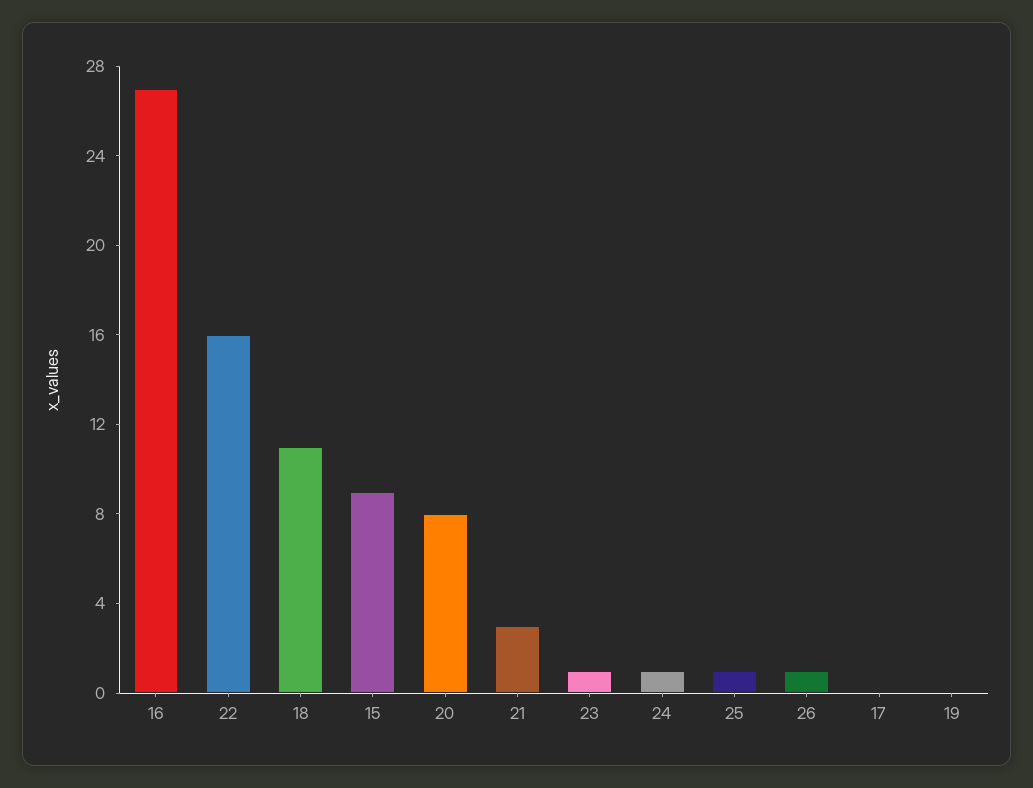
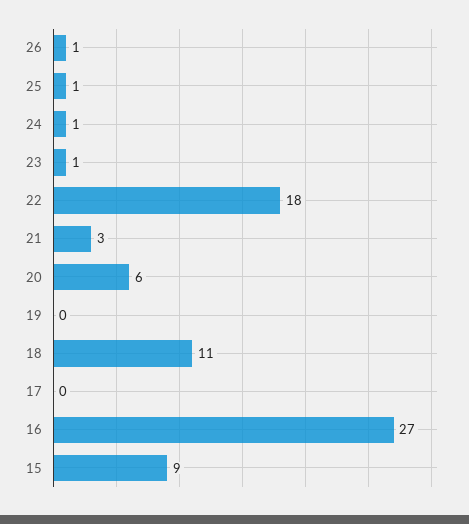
22: 16 -> 18
20: 8 -> 6

